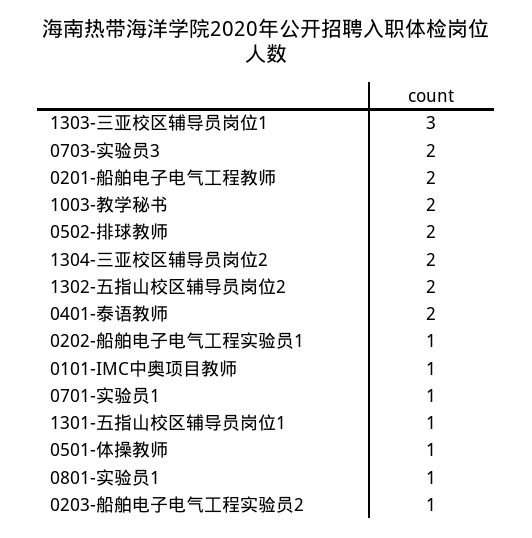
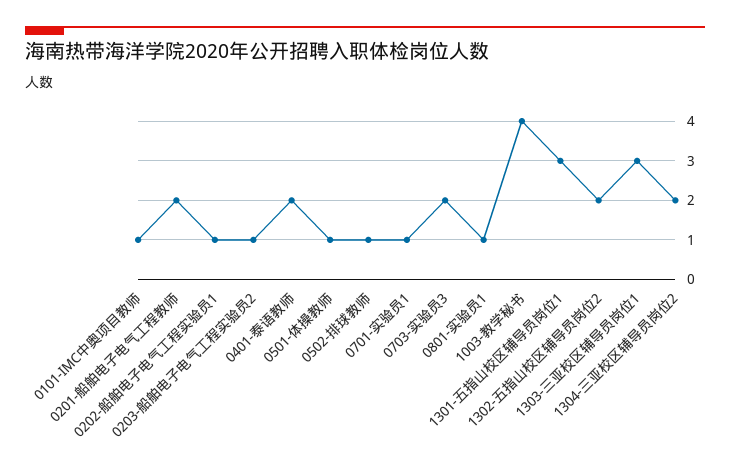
1003-教学秘书: 2 -> 4
0502-排球教师: 2 -> 1
1301-五指山校区辅导员岗位1: 1 -> 3

